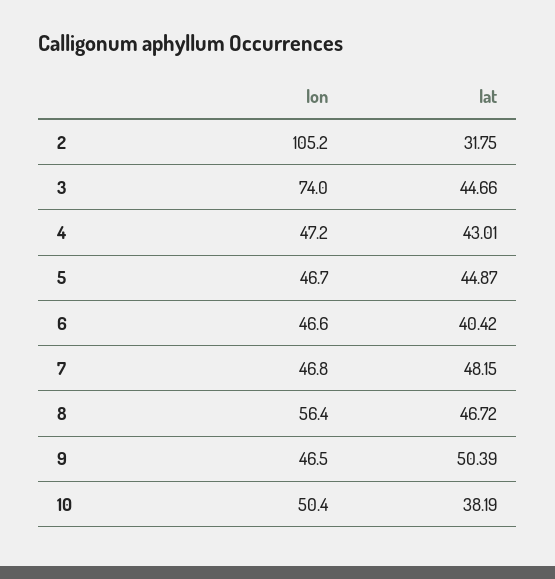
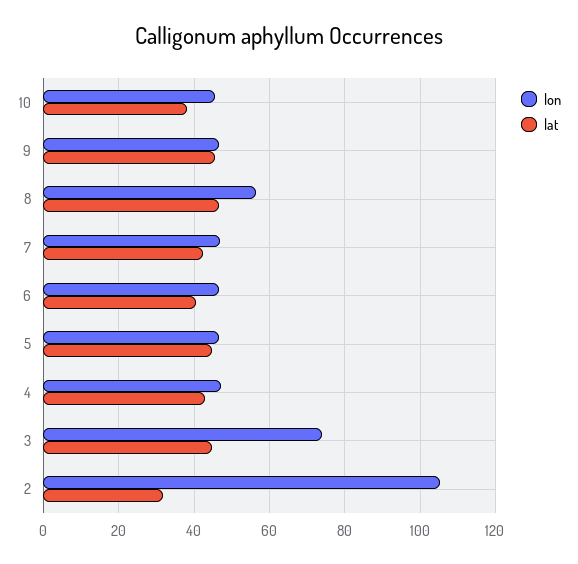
lat, 7: 48.15 -> 42
lat, 9: 50.39 -> 46
lon, 10: 50.4 -> 46

